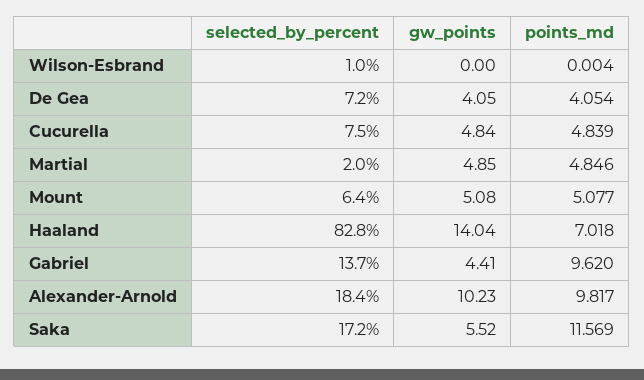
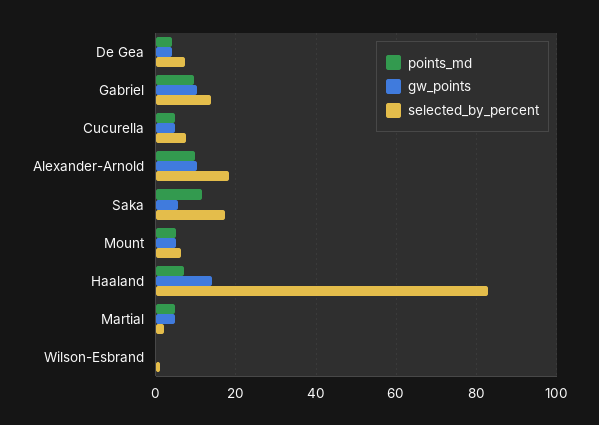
gw_points, Gabriel: 4.41 -> 10

